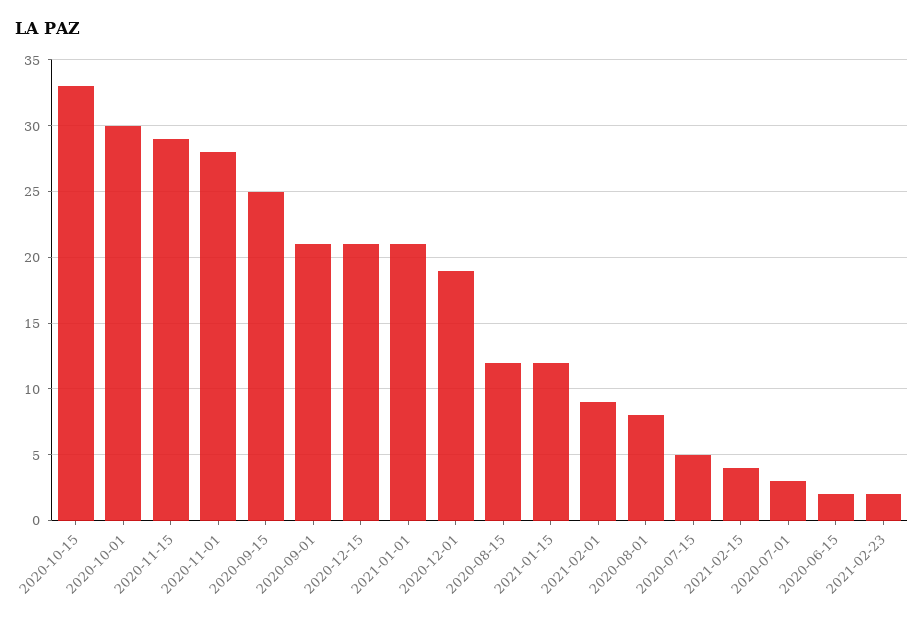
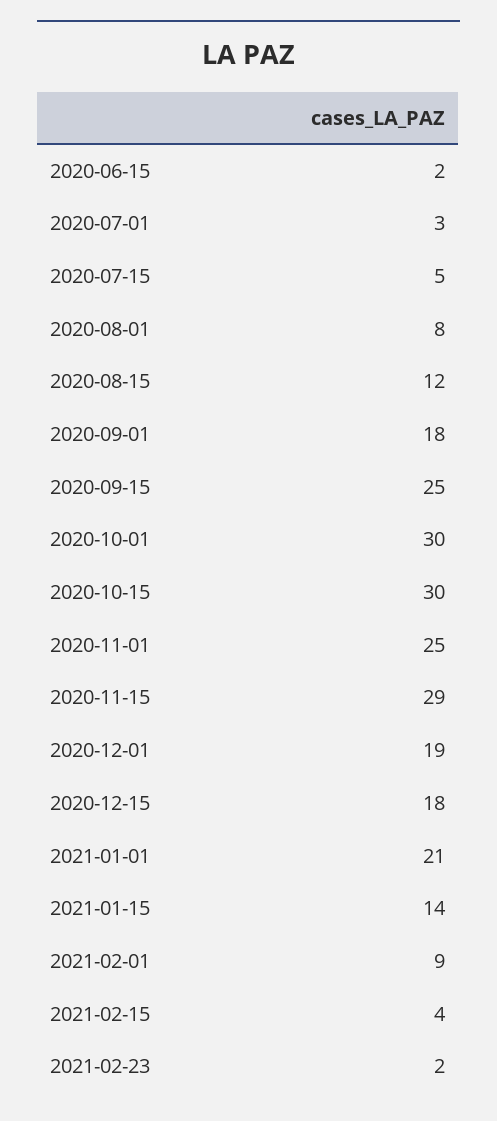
2020-10-15: 33 -> 30
2020-11-01: 28 -> 25
2020-09-01: 21 -> 18
2020-12-15: 21 -> 18
2021-01-15: 12 -> 14

